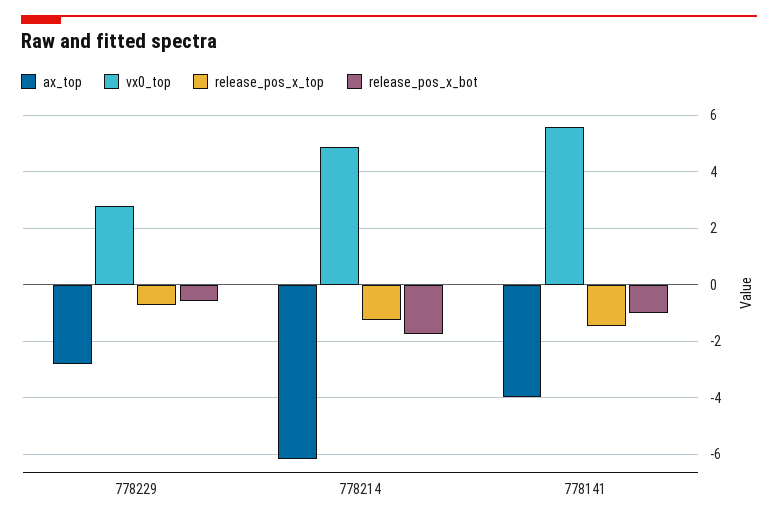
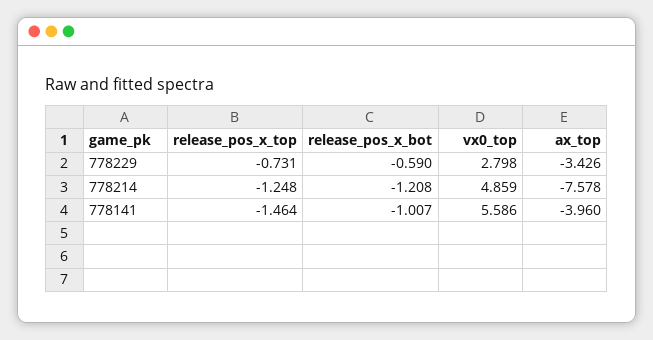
ax_top, 778229: -2.75 -> -3.426
ax_top, 778214: -6.25 -> -7.578
release_pos_x_bot, 778214: -1.75 -> -1.208

